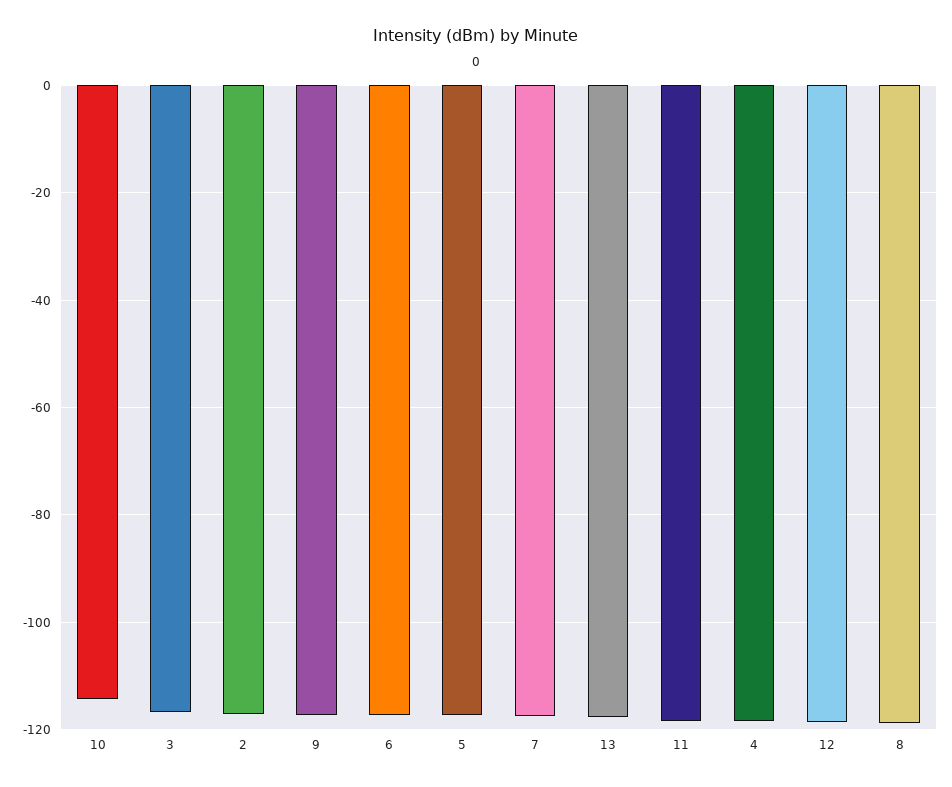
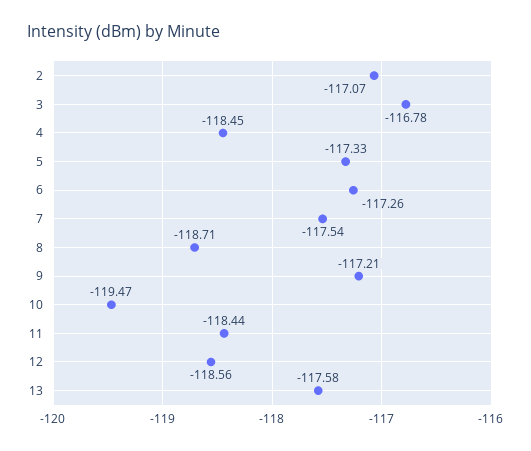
10: -114 -> -119.47

